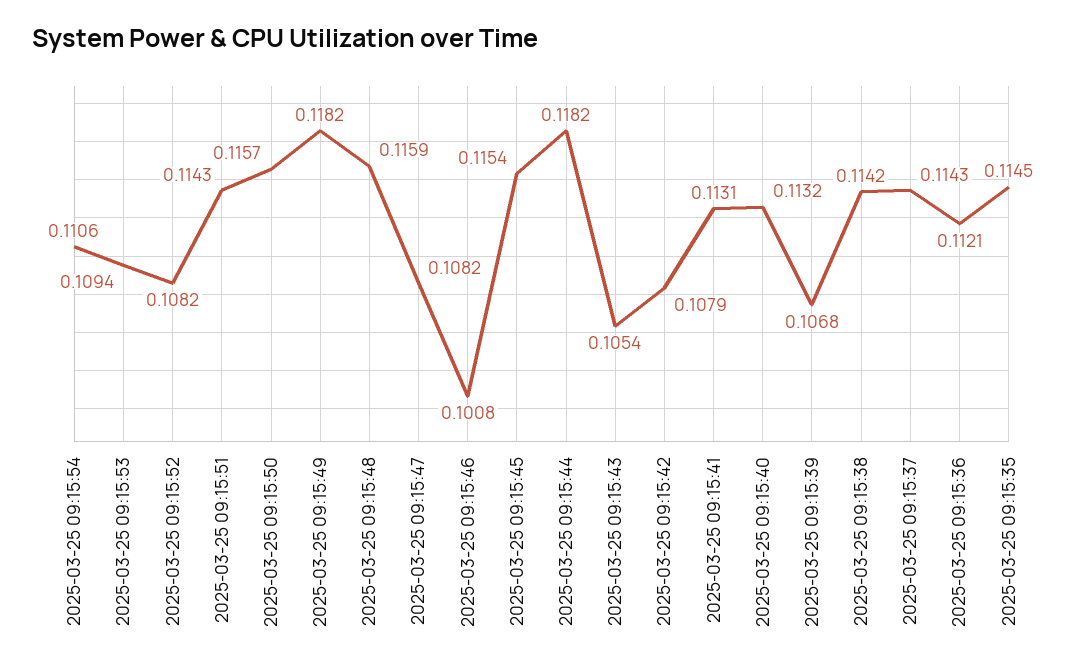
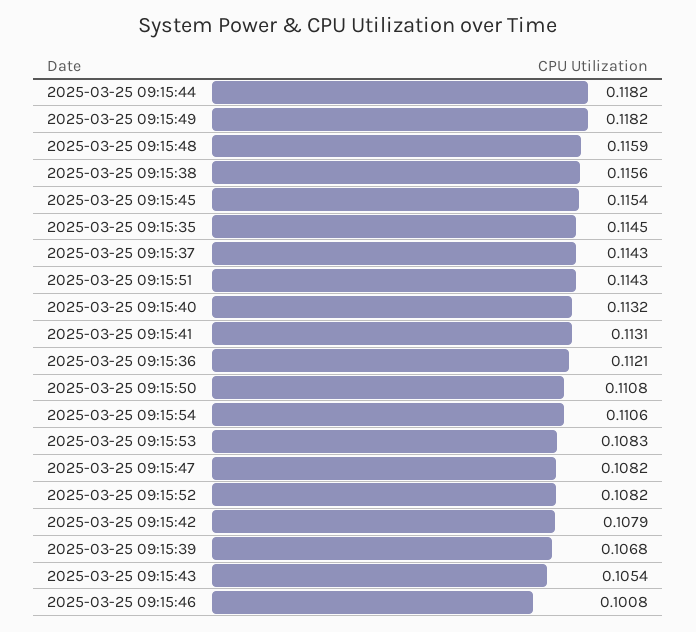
2025-03-25 09:15:53: 0.1094 -> 0.1083
2025-03-25 09:15:50: 0.1157 -> 0.1108
2025-03-25 09:15:38: 0.1142 -> 0.1156

